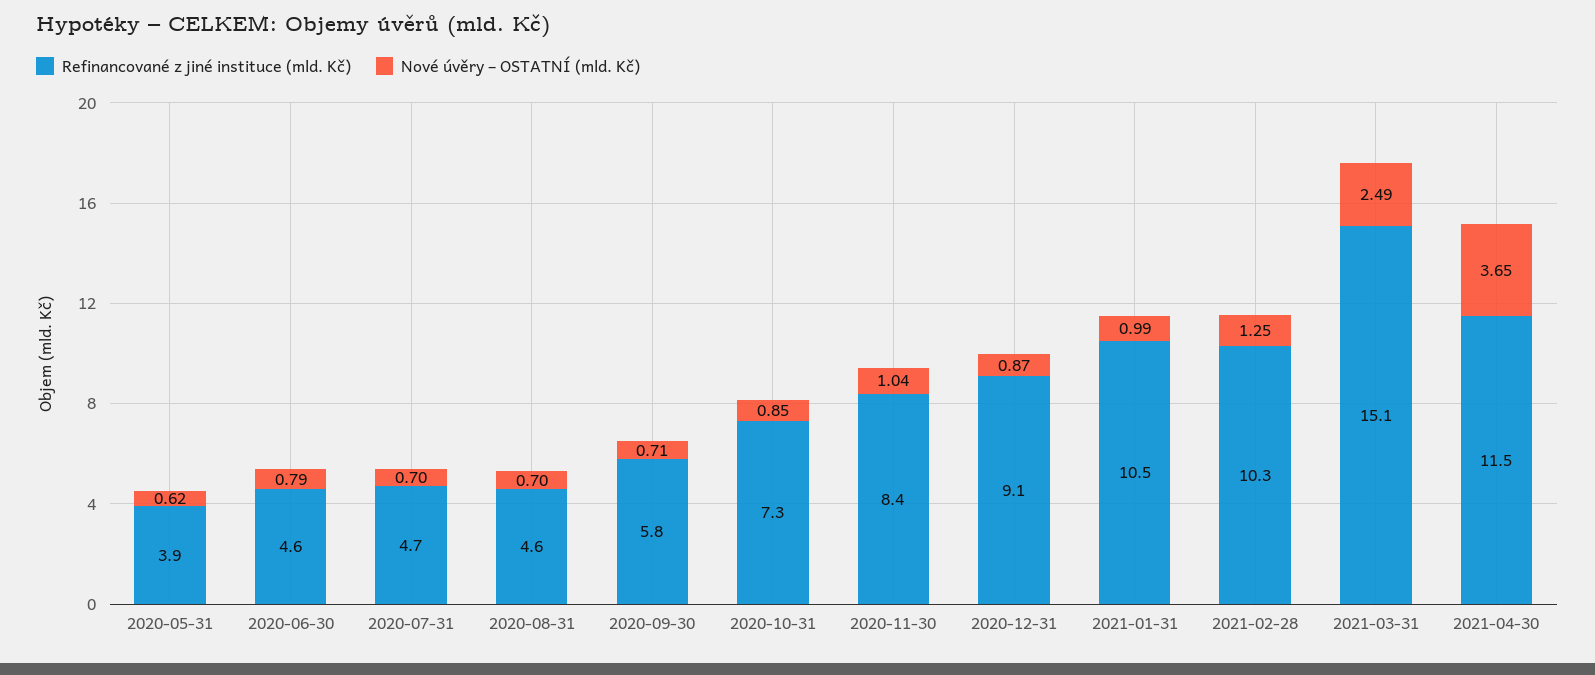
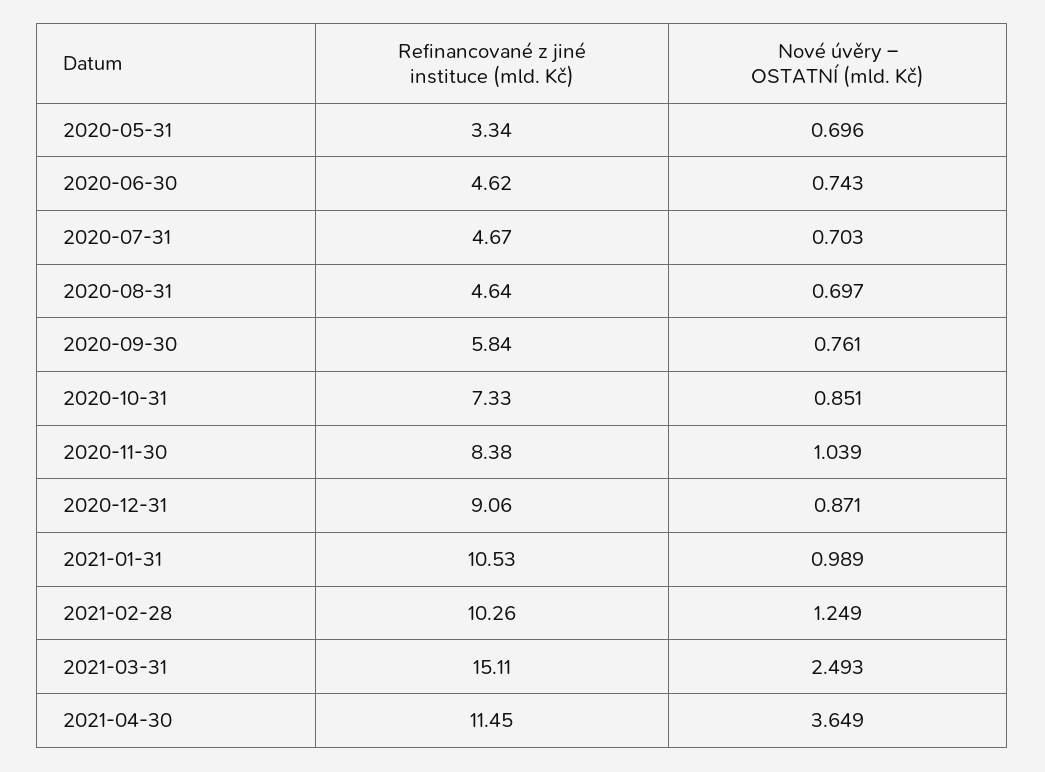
Refinancované z jiné instituce (mld. Kč), 2020-05-31: 3.9 -> 3.34
Nové úvěry – OSTATNÍ (mld. Kč), 2020-05-31: 0.62 -> 0.696
Nové úvěry – OSTATNÍ (mld. Kč), 2020-06-30: 0.79 -> 0.743
Nové úvěry – OSTATNÍ (mld. Kč), 2020-09-30: 0.71 -> 0.761

